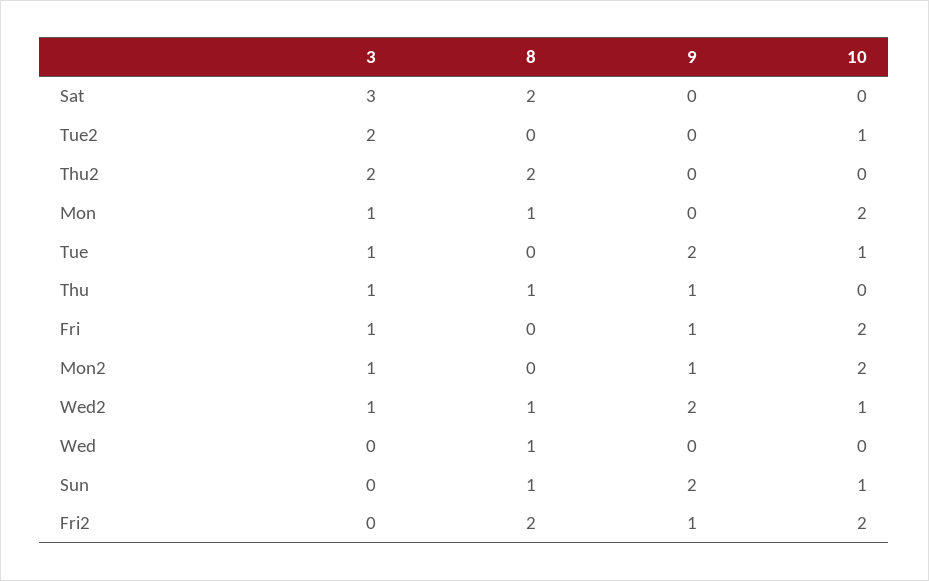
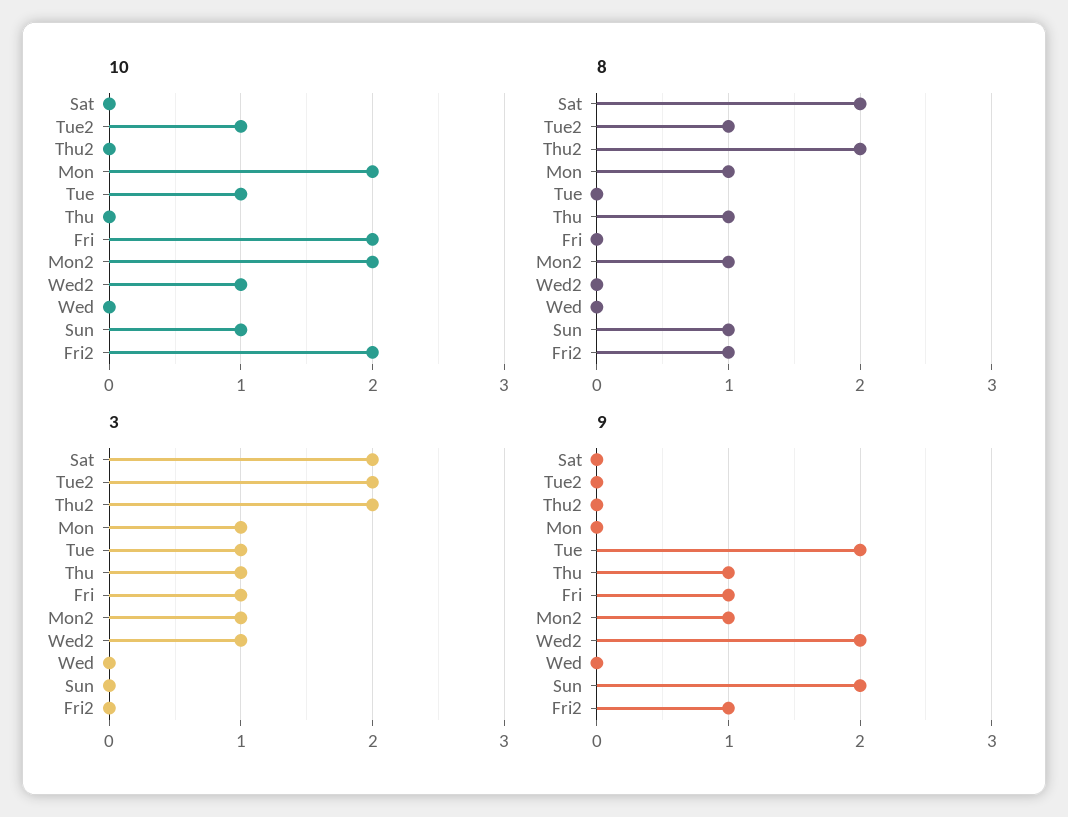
3, Sat: 3 -> 2
8, Tue2: 0 -> 1
8, Mon2: 0 -> 1
8, Wed2: 1 -> 0
8, Wed: 1 -> 0
8, Fri2: 2 -> 1

